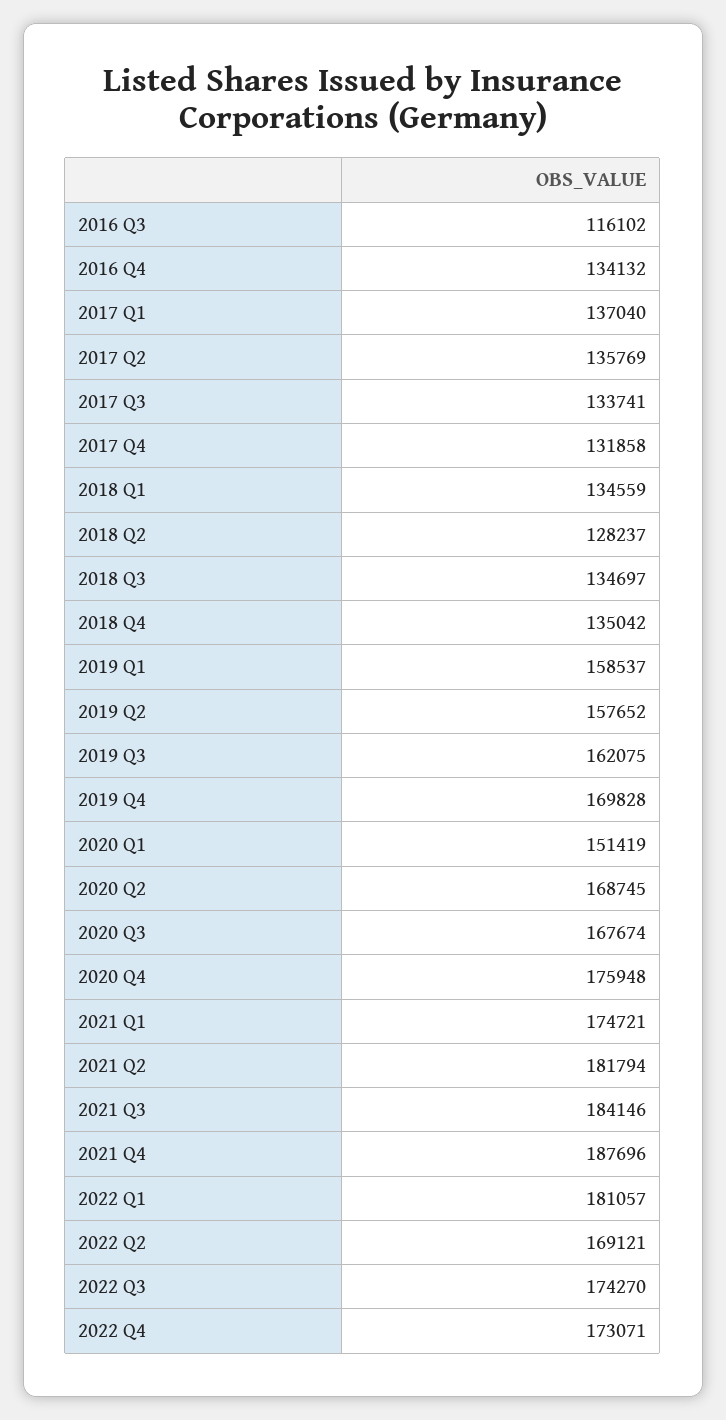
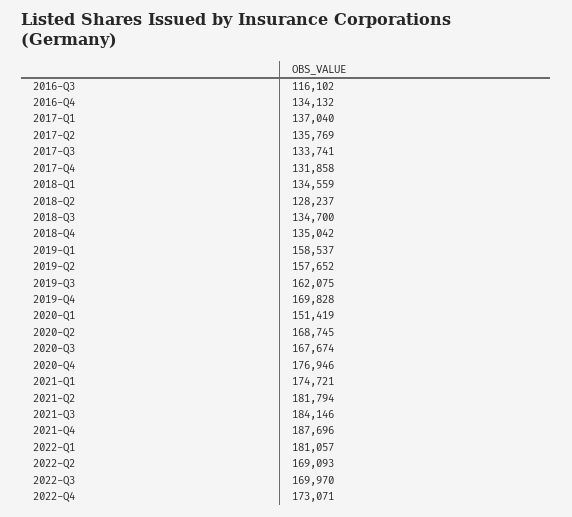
2018 Q3: 134697 -> 134700
2020 Q4: 175948 -> 176946
2022 Q2: 169121 -> 169093
2022 Q3: 174270 -> 169970

